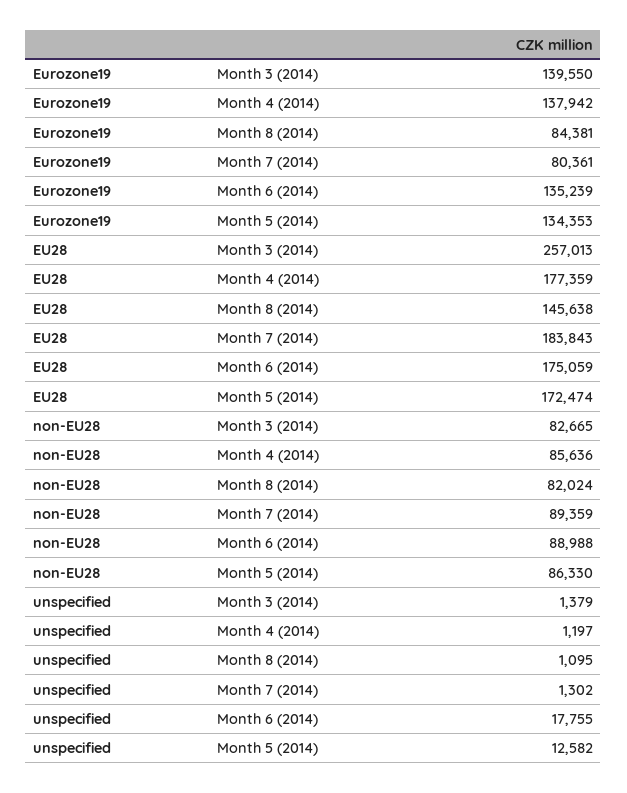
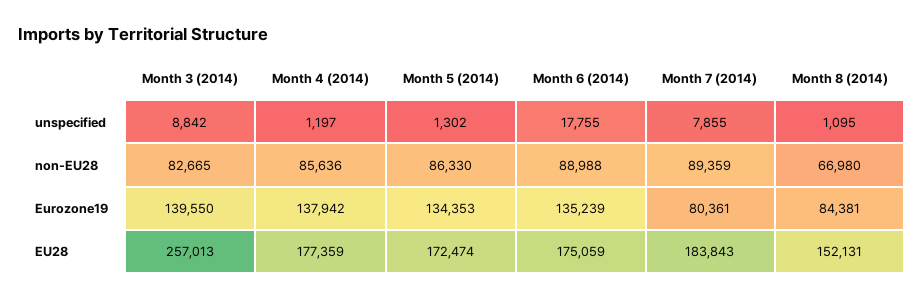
EU28, Month 8 (2014): 145638 -> 152131
non-EU28, Month 8 (2014): 82024 -> 66980
unspecified, Month 3 (2014): 1379 -> 8842
unspecified, Month 7 (2014): 1302 -> 7855
unspecified, Month 5 (2014): 12582 -> 1302

